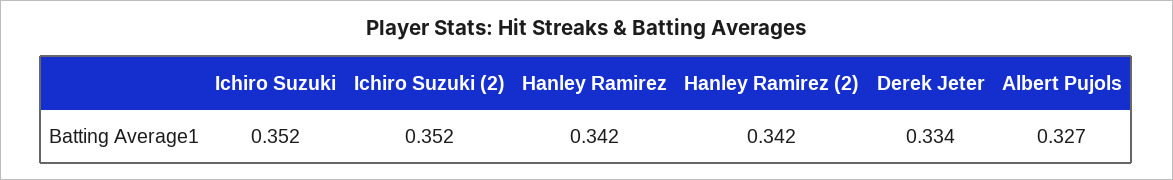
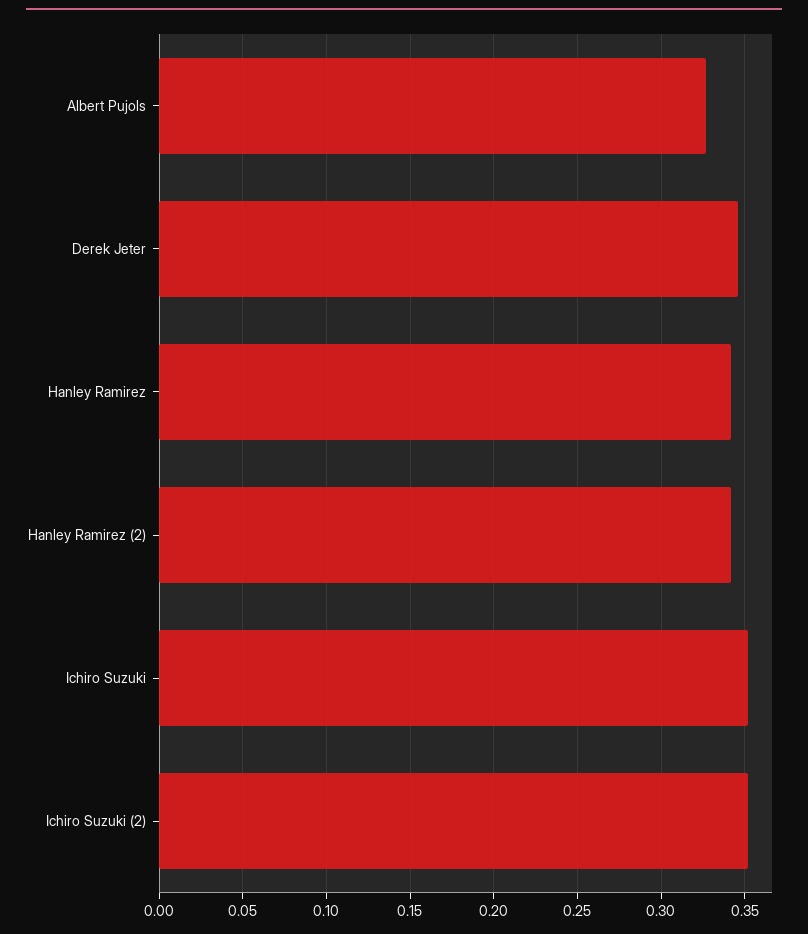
Derek Jeter: 0.334 -> 0.345

